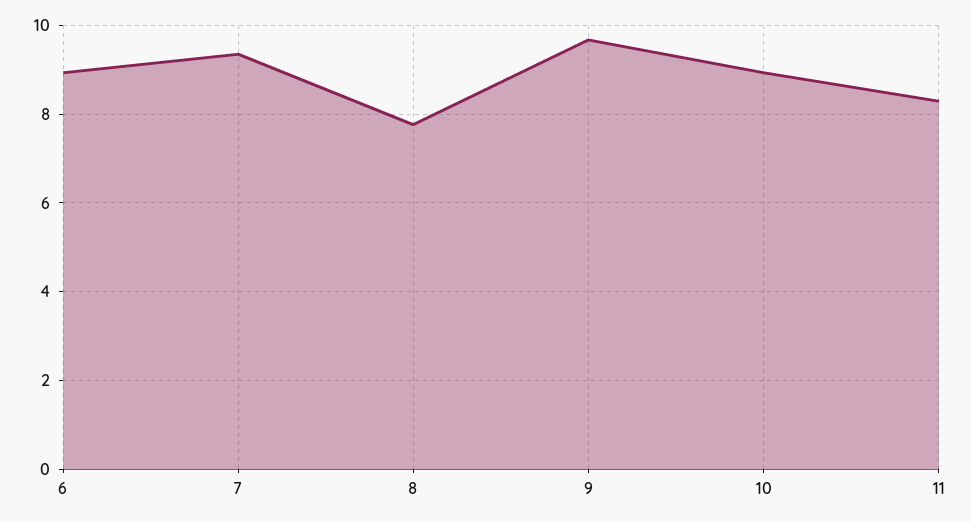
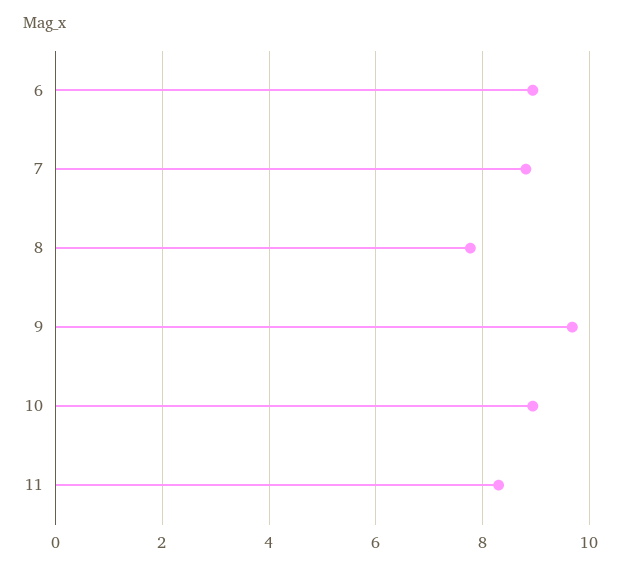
7: 9.4 -> 8.8

